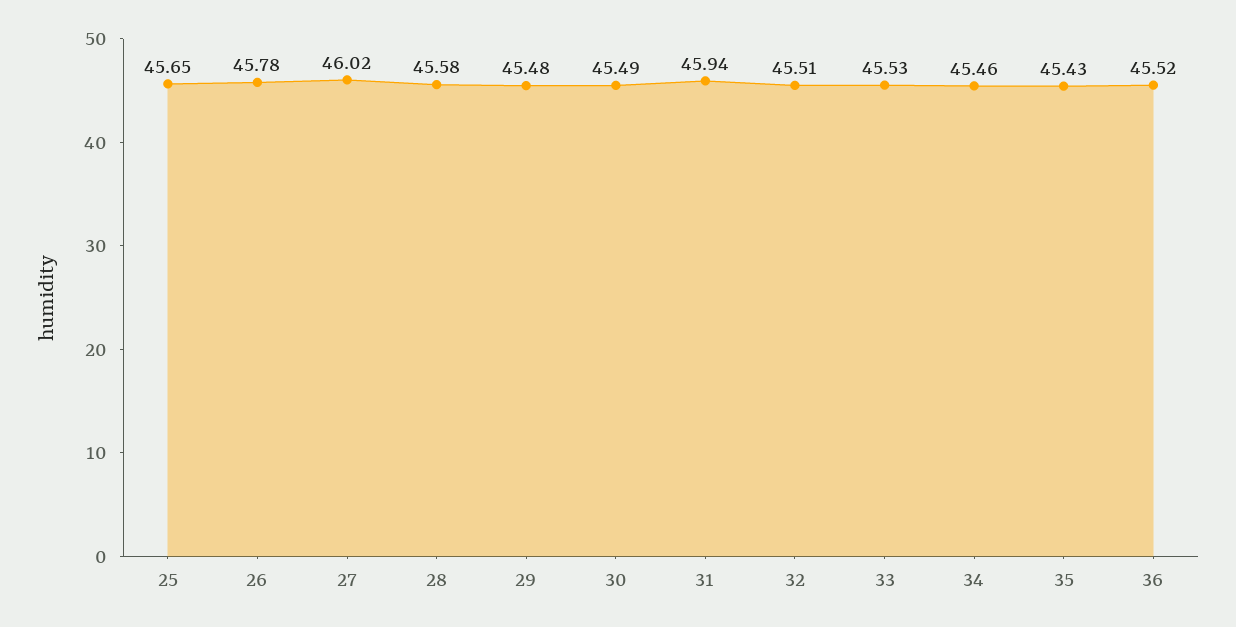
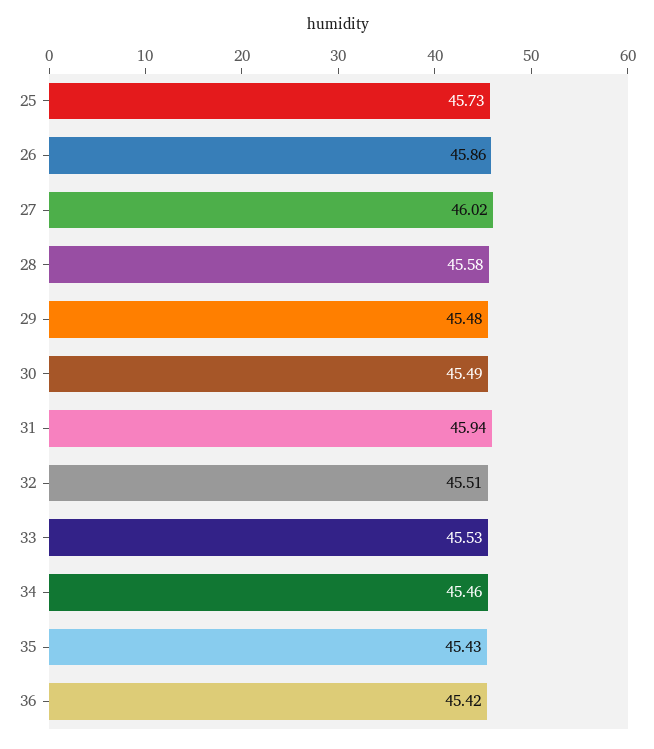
25: 45.65 -> 45.73
26: 45.78 -> 45.86
36: 45.52 -> 45.42

